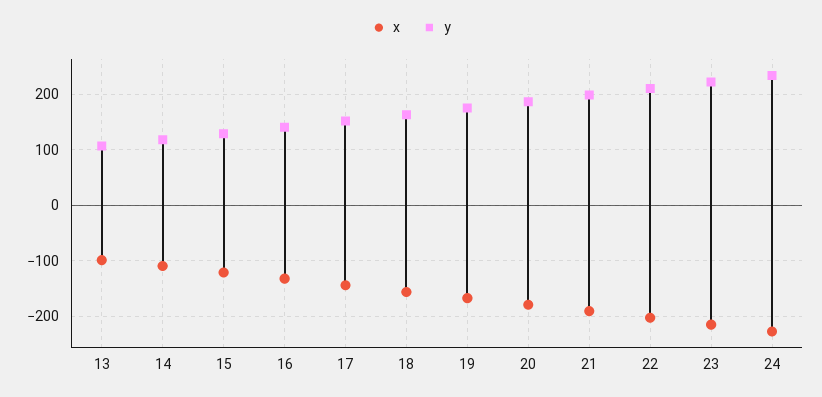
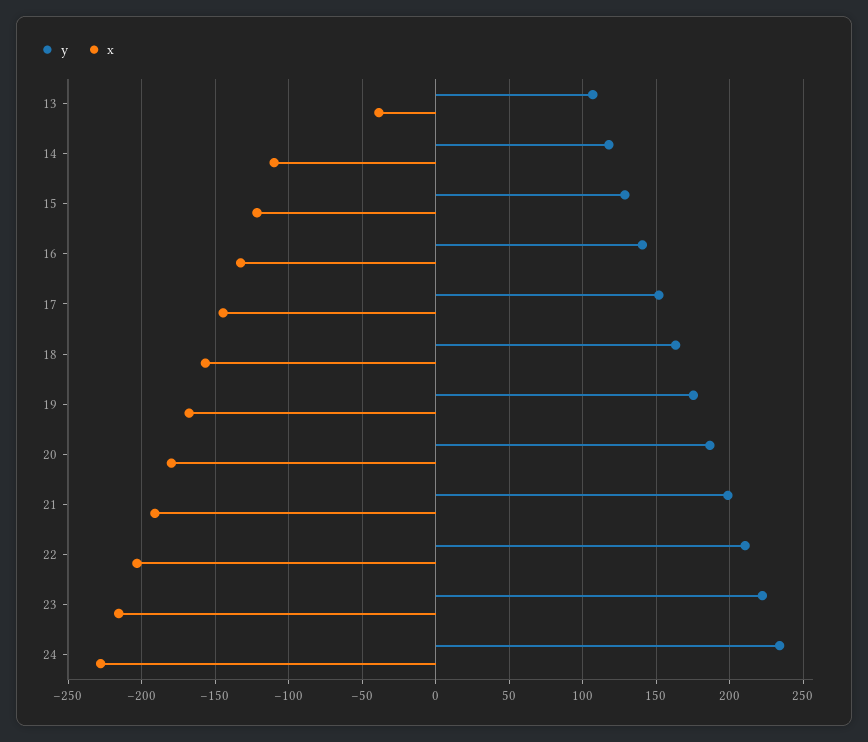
x, 13: -100 -> -40

